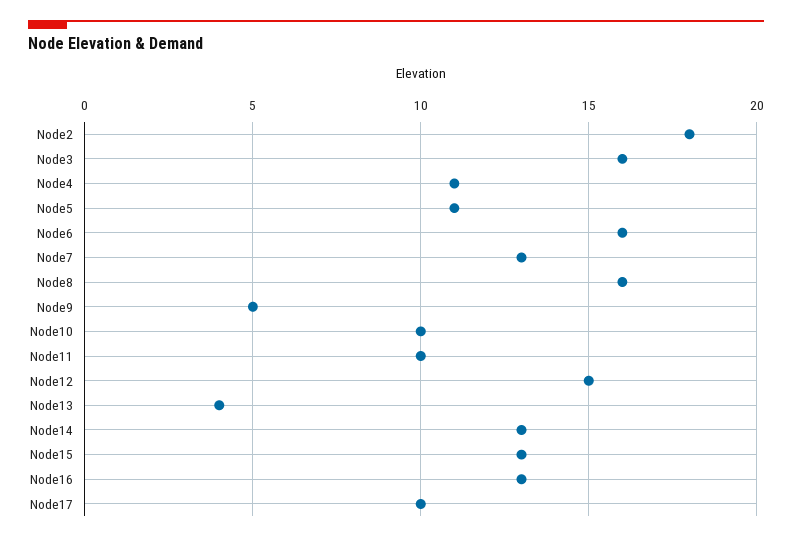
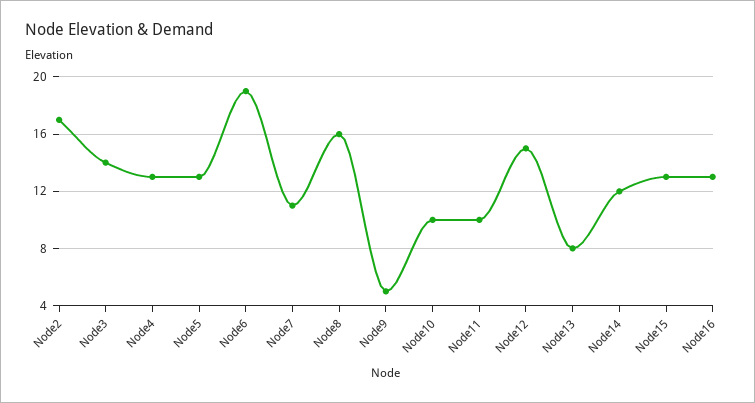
Node2: 18 -> 17
Node3: 16 -> 14
Node4: 11 -> 13
Node5: 11 -> 13
Node6: 16 -> 19
Node7: 13 -> 11
Node13: 4 -> 8
Node14: 13 -> 12
Node17: 10 -> none

